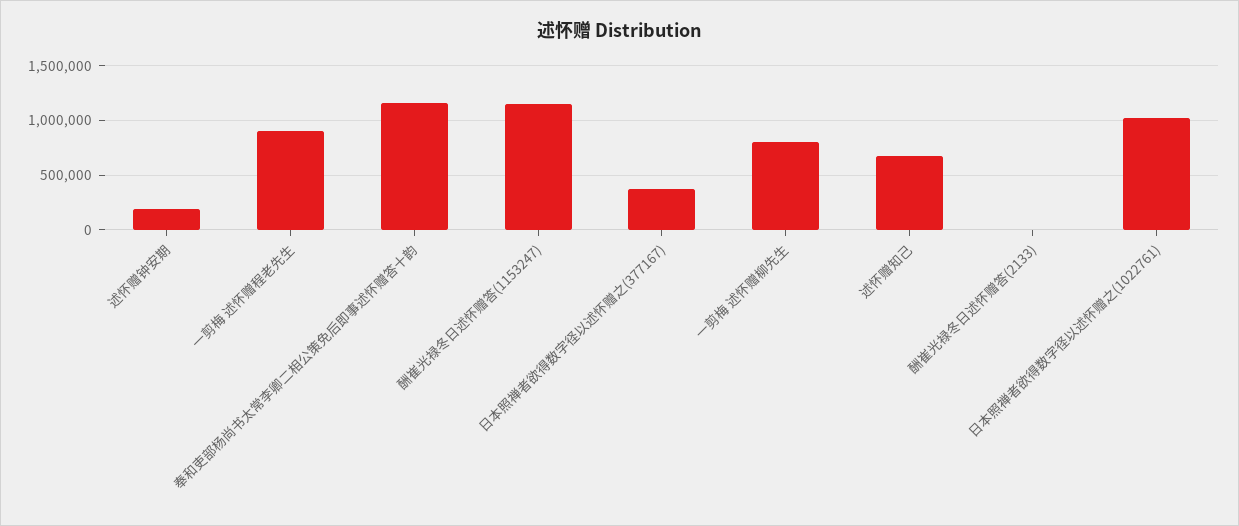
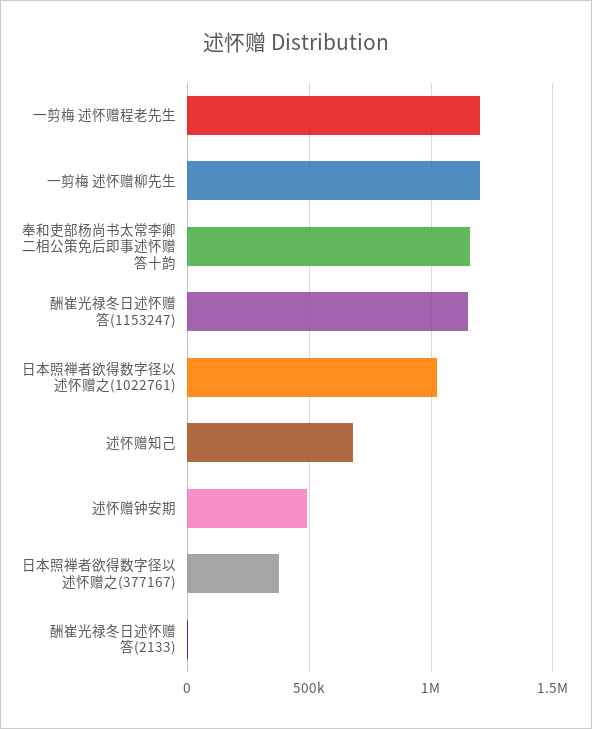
述怀赠钟安期: 200000 -> 500000
一剪梅 述怀赠程老先生: 900000 -> 1200000
一剪梅 述怀赠柳先生: 800000 -> 1200000

